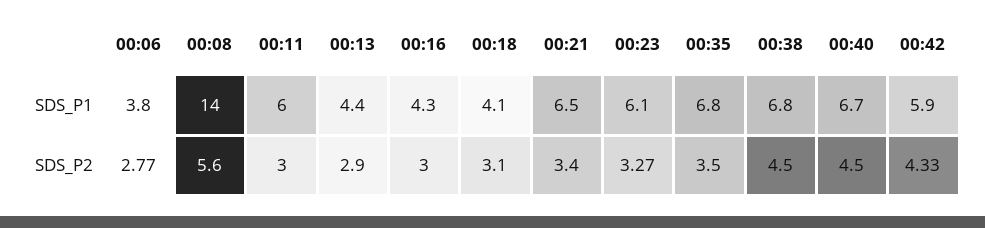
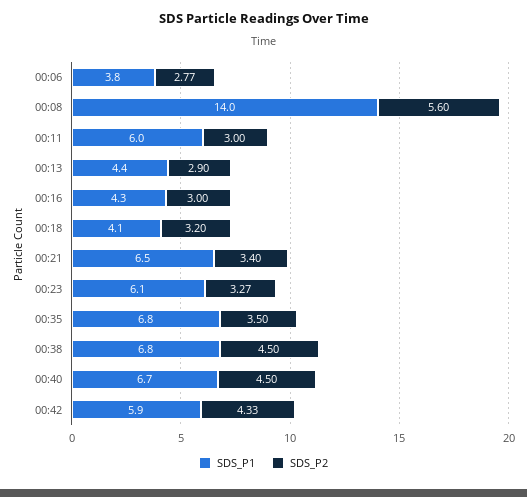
SDS_P2, 00:18: 3.1 -> 3.2

